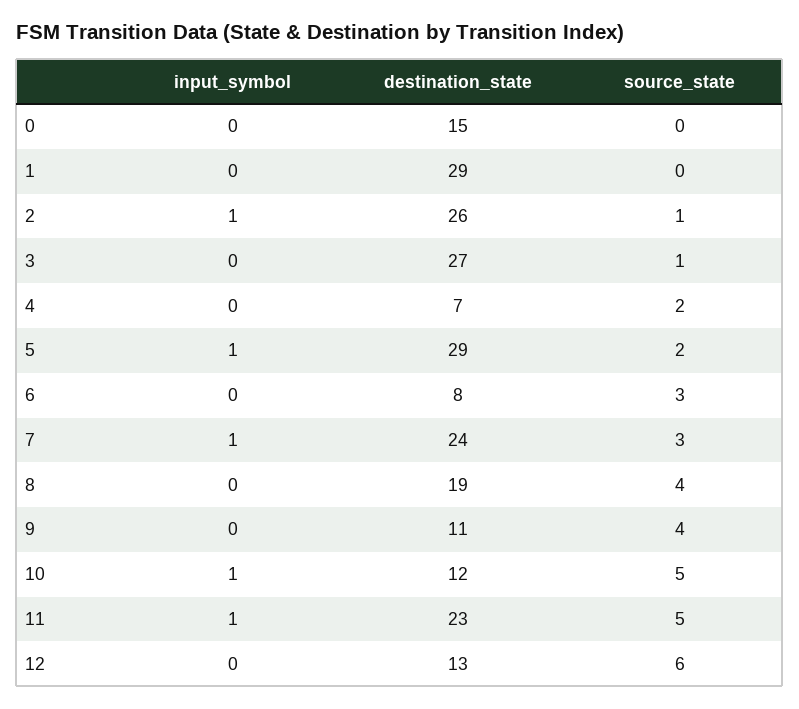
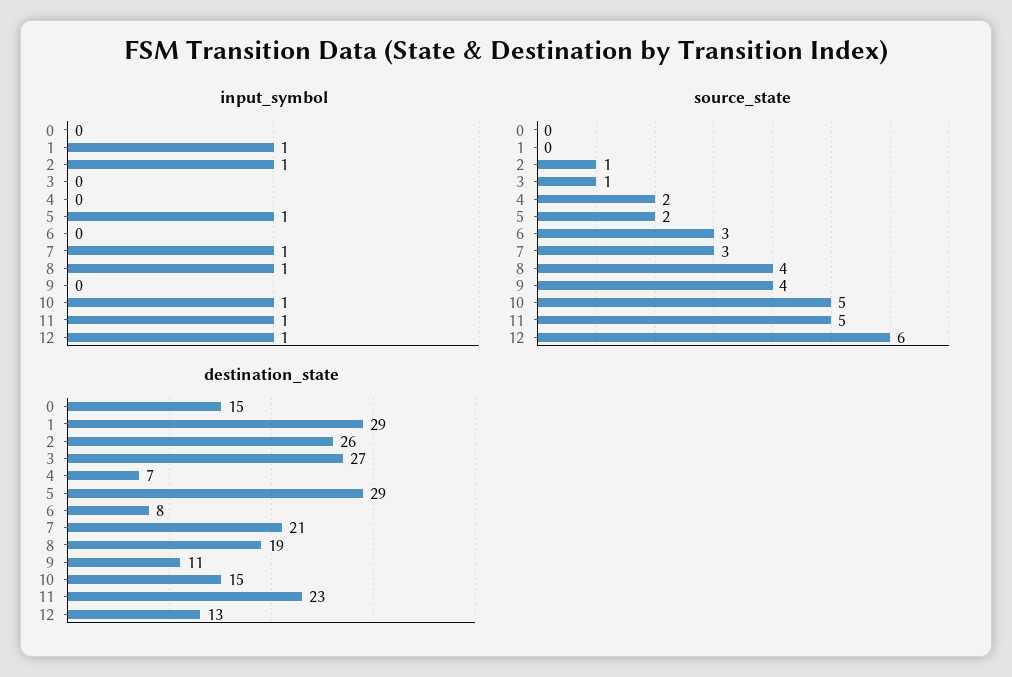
input_symbol, 1: 0 -> 1
destination_state, 7: 24 -> 21
input_symbol, 8: 0 -> 1
destination_state, 10: 12 -> 15
input_symbol, 12: 0 -> 1

